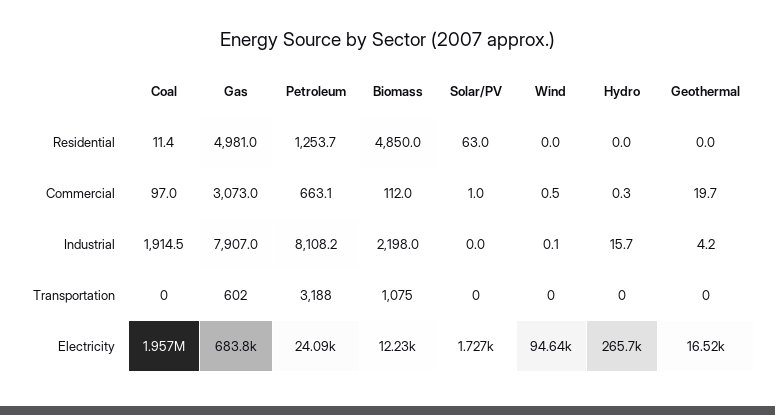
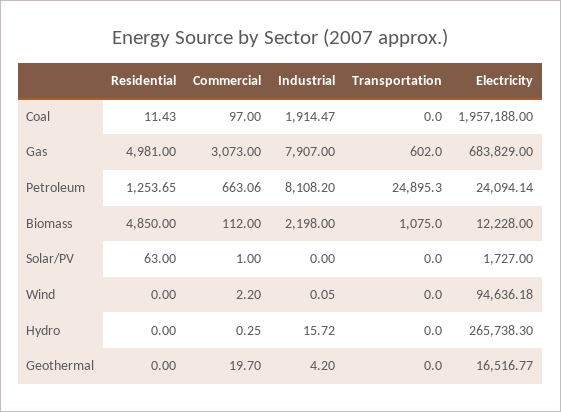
Wind, Commercial: 0.5 -> 2.2
Petroleum, Transportation: 3188 -> 24895.3

